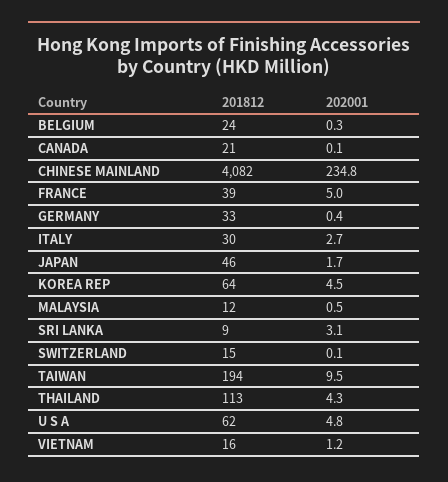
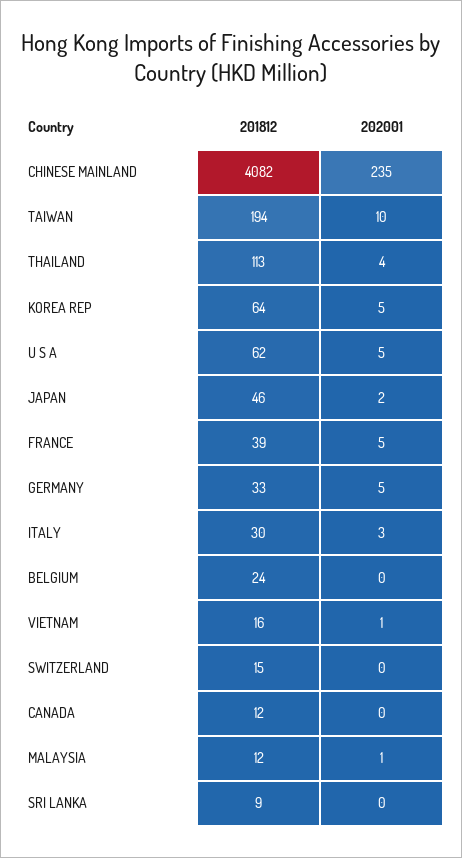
201812, CANADA: 21 -> 12
202001, GERMANY: 0.4 -> 5
202001, SRI LANKA: 3.1 -> 0

